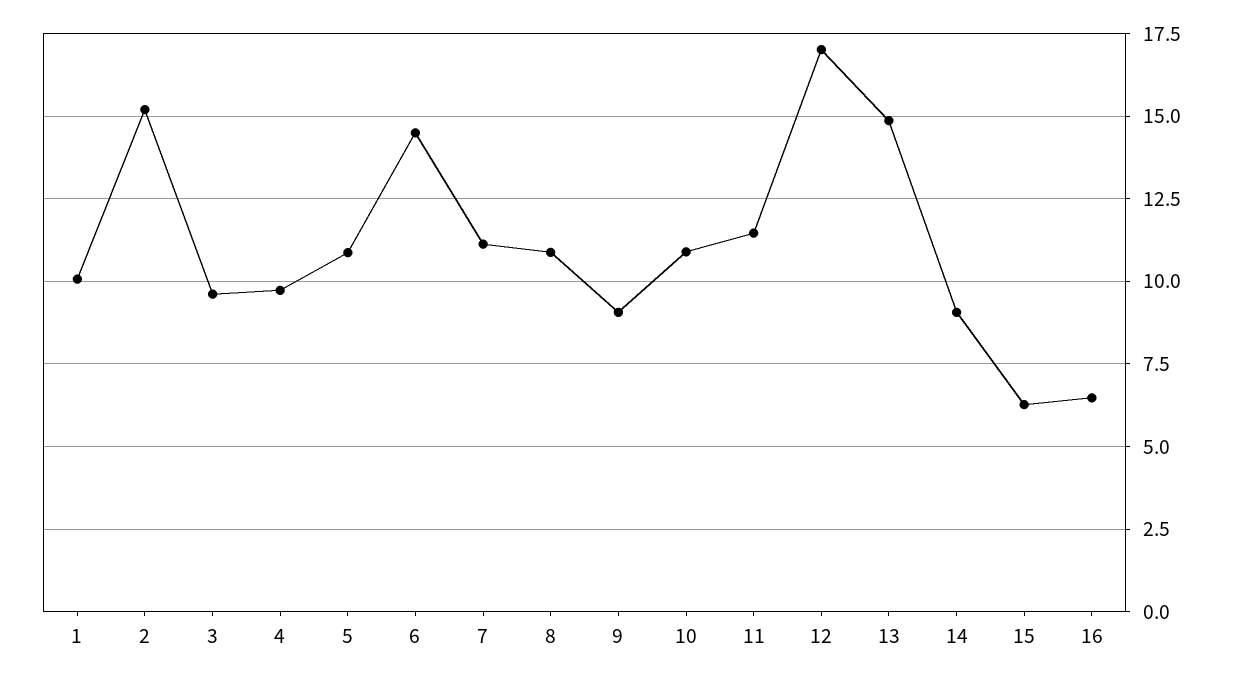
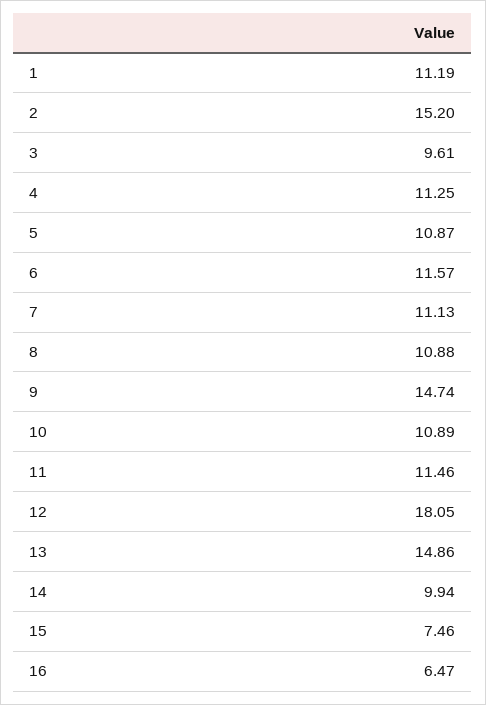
1: 10 -> 11.19
4: 9.75 -> 11.25
6: 14.5 -> 11.57
9: 9 -> 14.74
12: 17 -> 18.05
14: 9 -> 9.94
15: 6.25 -> 7.46

